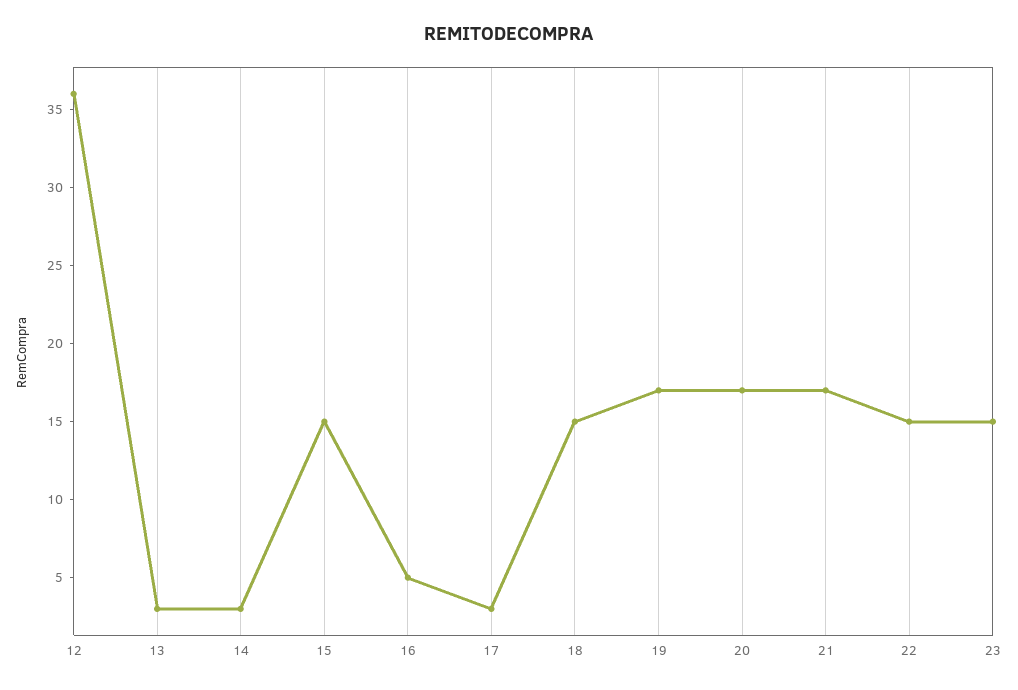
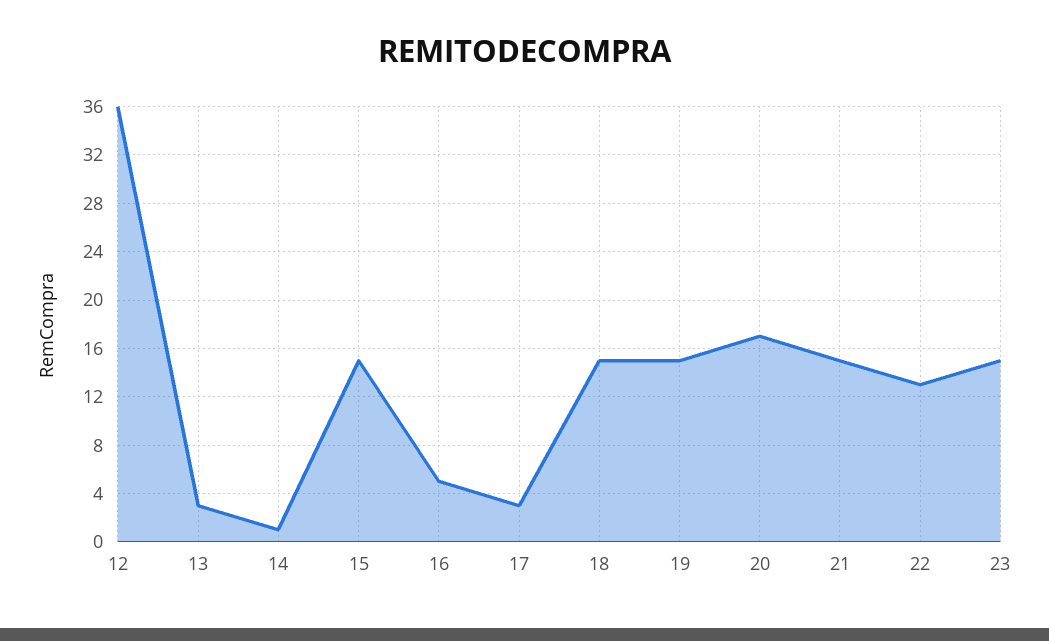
14: 3 -> 1
19: 17 -> 15
21: 17 -> 15
22: 15 -> 13

